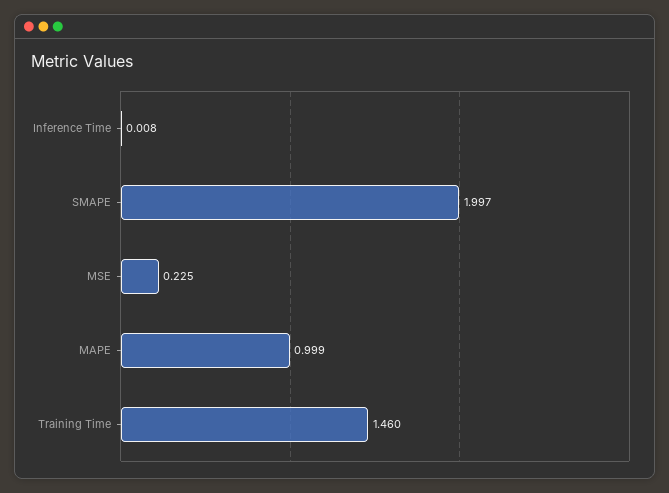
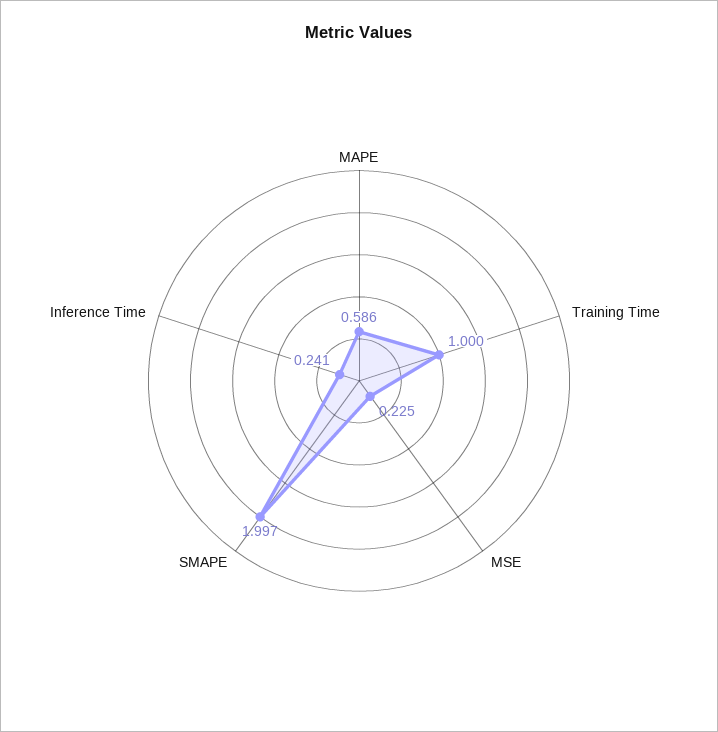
Inference Time: 0.008 -> 0.241
MAPE: 0.999 -> 0.586
Training Time: 1.46 -> 1

